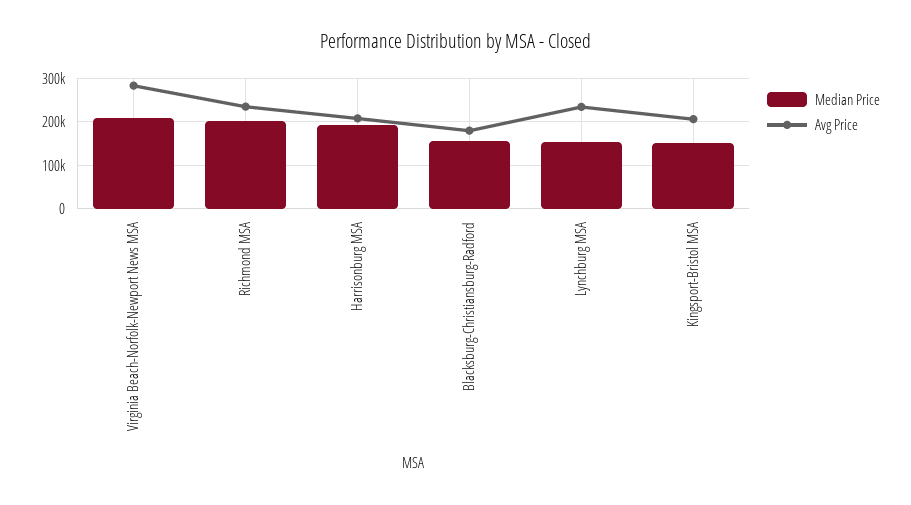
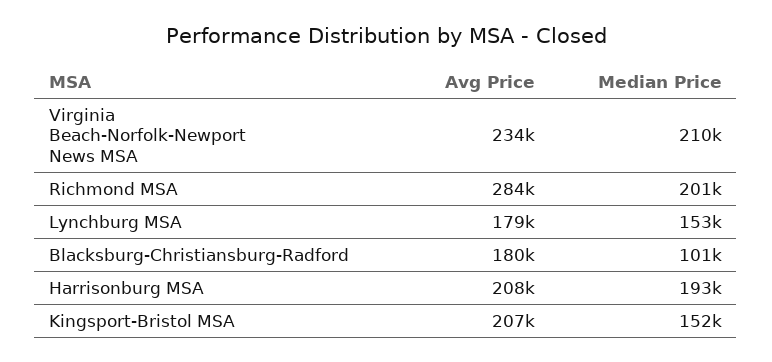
Avg Price, Virginia Beach-Norfolk-Newport News MSA: 280000 -> 234000
Avg Price, Richmond MSA: 240000 -> 284000
Median Price, Blacksburg-Christiansburg-Radford: 160000 -> 101000
Avg Price, Lynchburg MSA: 240000 -> 179000

